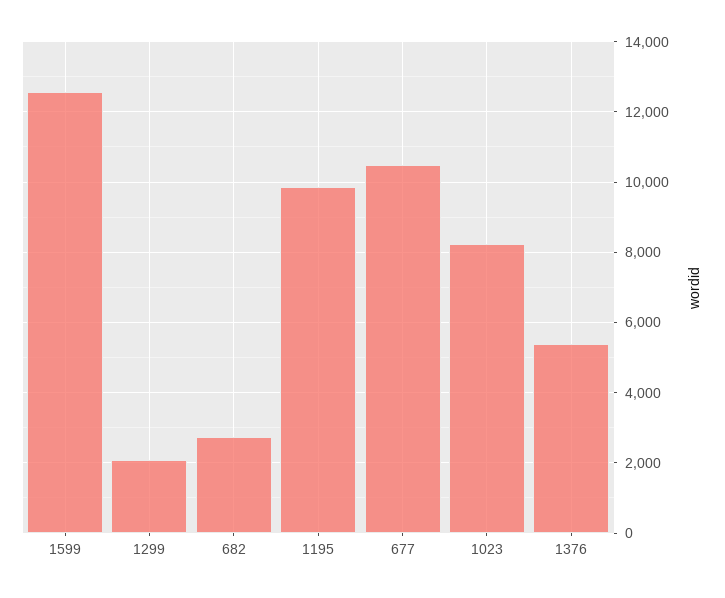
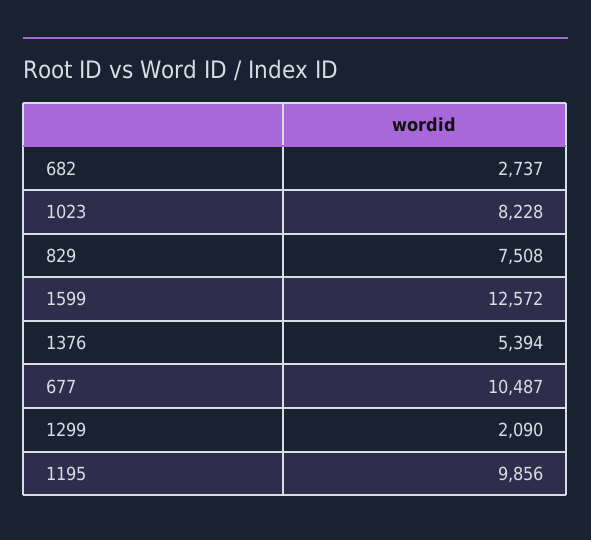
829: none -> 7508

